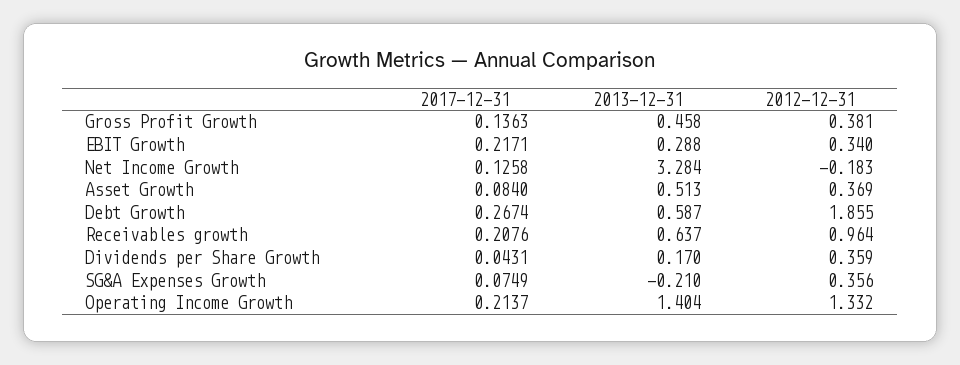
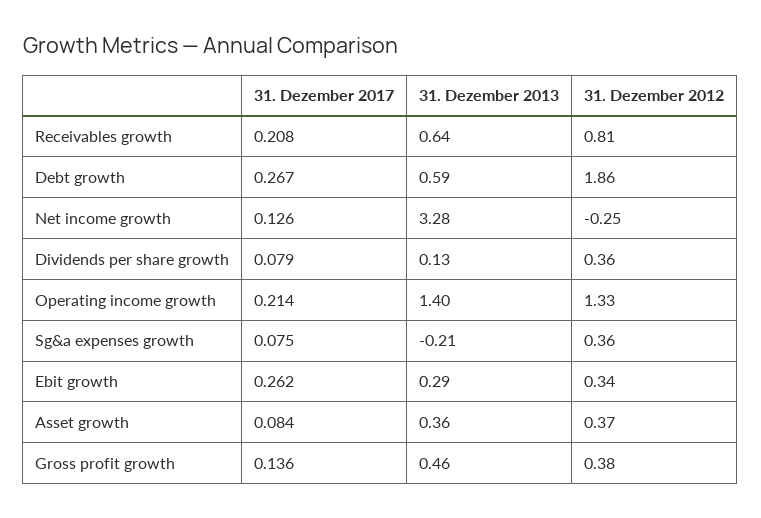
2017-12-31, EBIT Growth: 0.2171 -> 0.262
2012-12-31, Net Income Growth: -0.183 -> -0.25
2013-12-31, Asset Growth: 0.513 -> 0.36
2012-12-31, Receivables growth: 0.964 -> 0.81
2017-12-31, Dividends per Share Growth: 0.0431 -> 0.079
2013-12-31, Dividends per Share Growth: 0.17 -> 0.13

